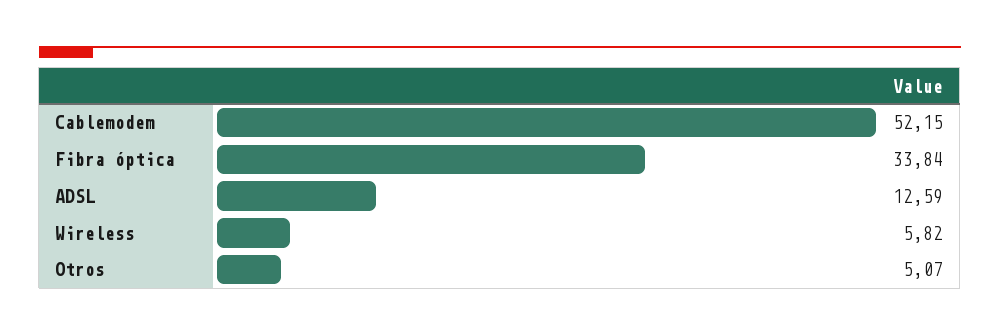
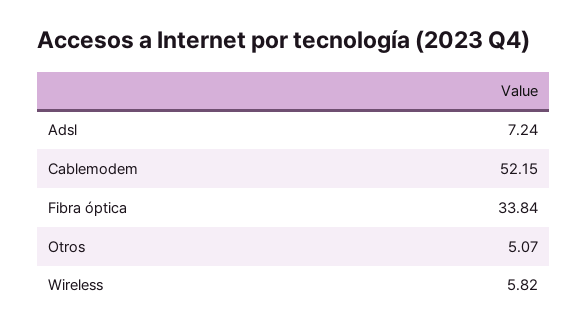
ADSL: 12.59 -> 7.24

